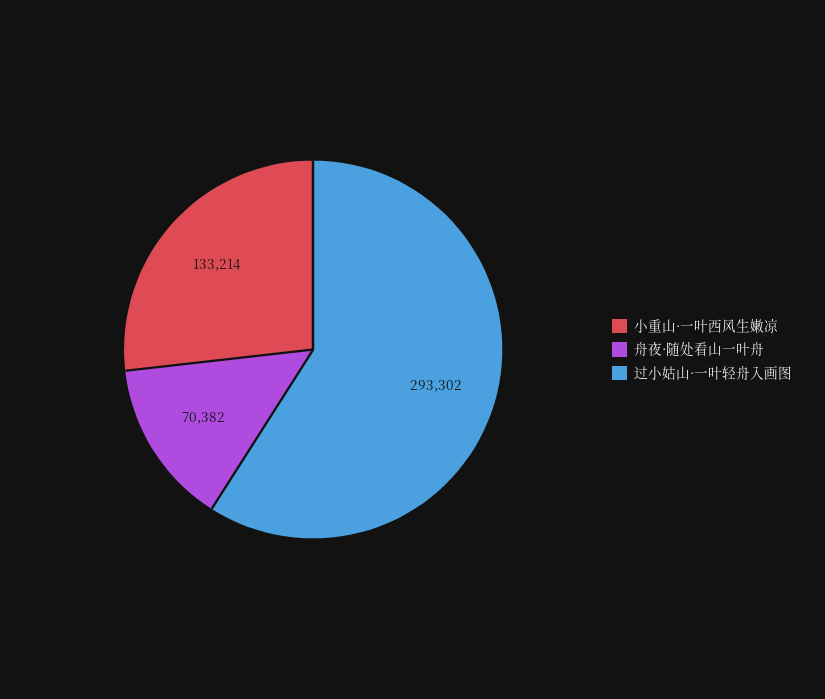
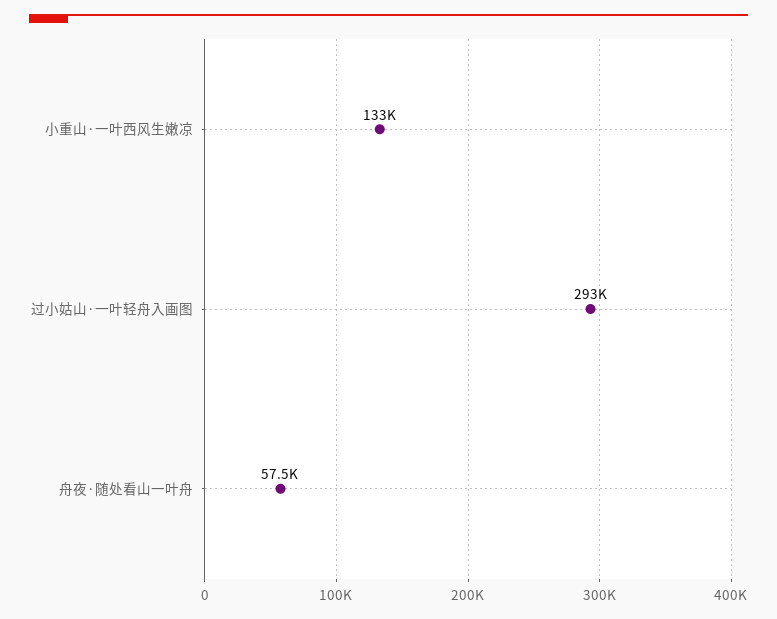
舟夜·随处看山一叶舟: 70382 -> 57500

